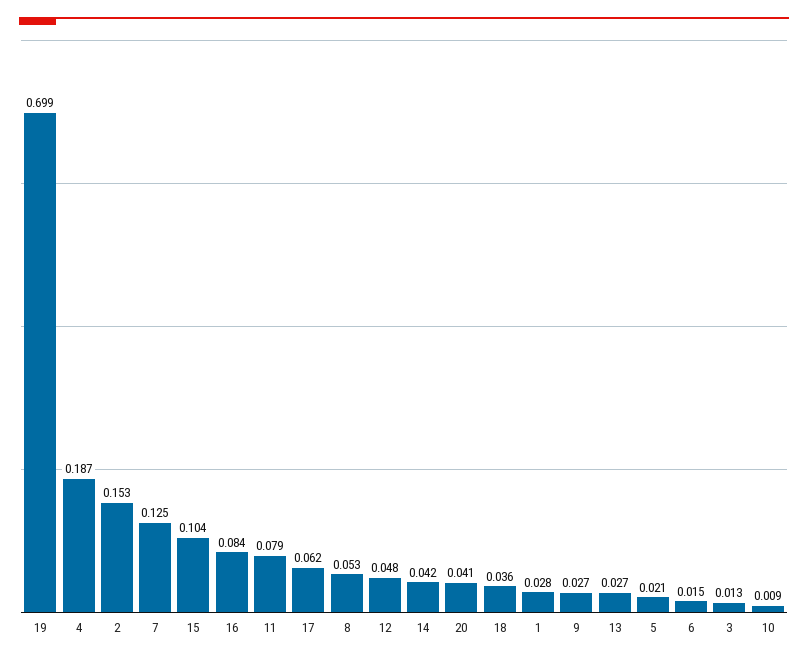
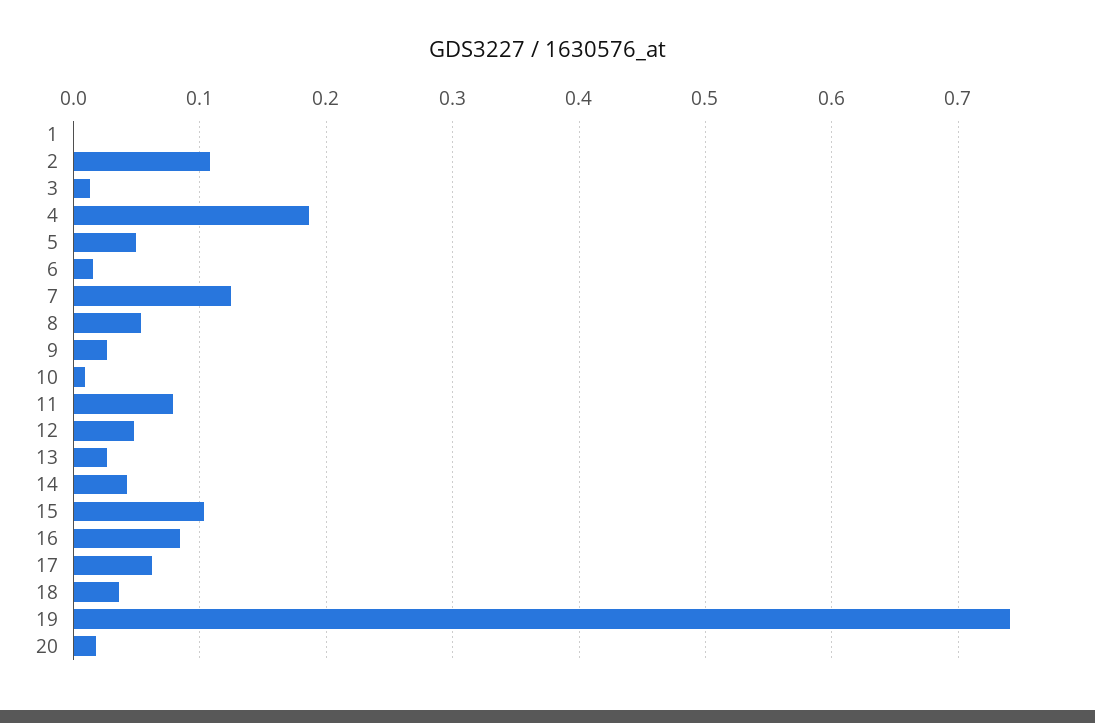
19: 0.699 -> 0.74
2: 0.153 -> 0.11
20: 0.041 -> 0.02
1: 0.028 -> 0
5: 0.021 -> 0.05

